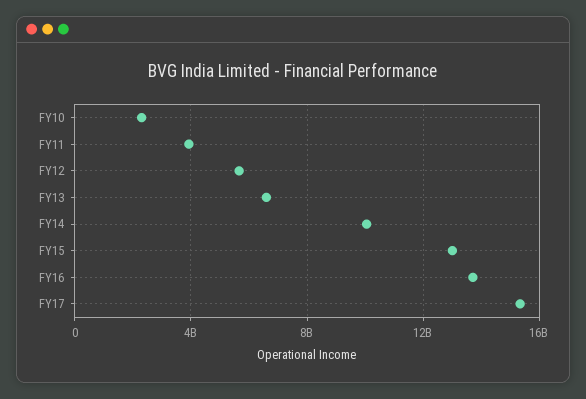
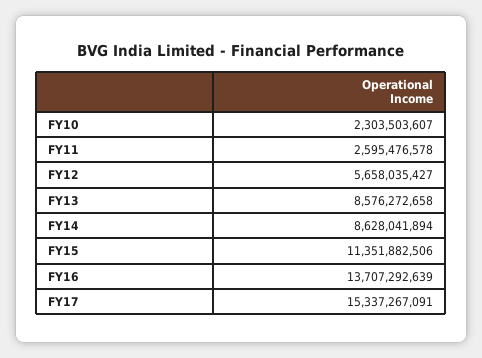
FY11: 4000000000 -> 2595476578
FY13: 6500000000 -> 8576272658
FY14: 10000000000 -> 8628041894
FY15: 13000000000 -> 11351882506

